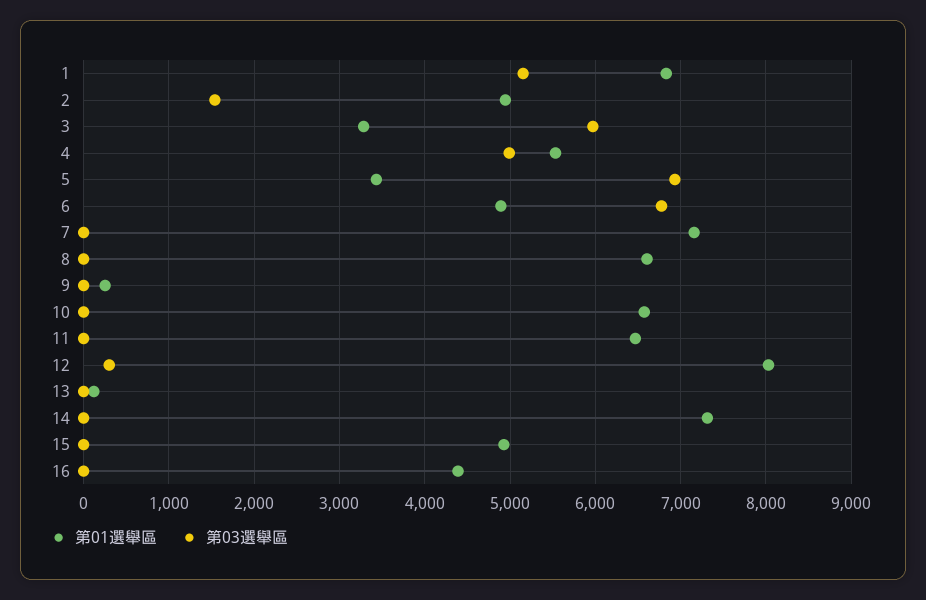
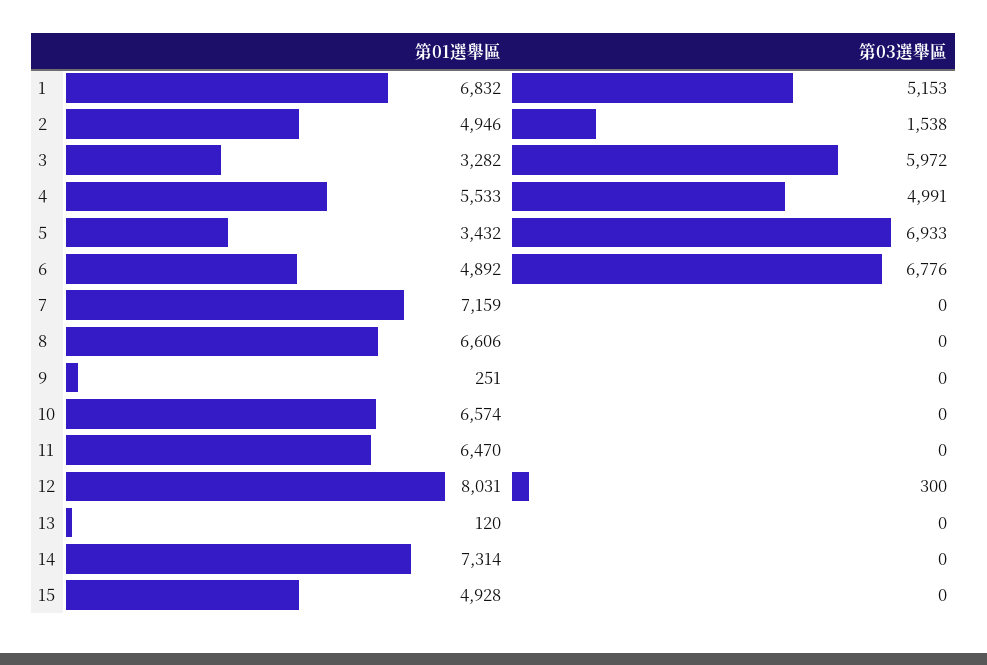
第01選舉區, 16: 4400 -> none
第03選舉區, 16: 0 -> none

